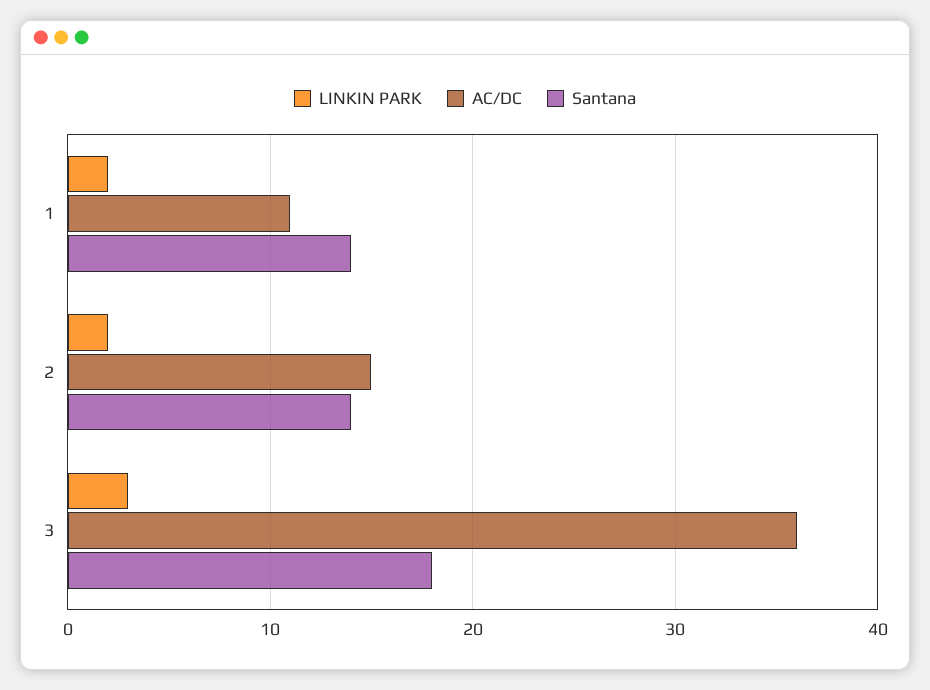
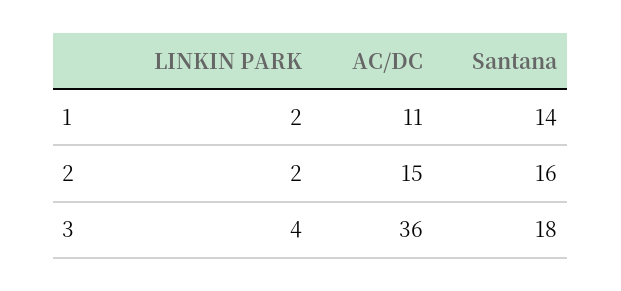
Santana, 2: 14 -> 16
LINKIN PARK, 3: 3 -> 4

